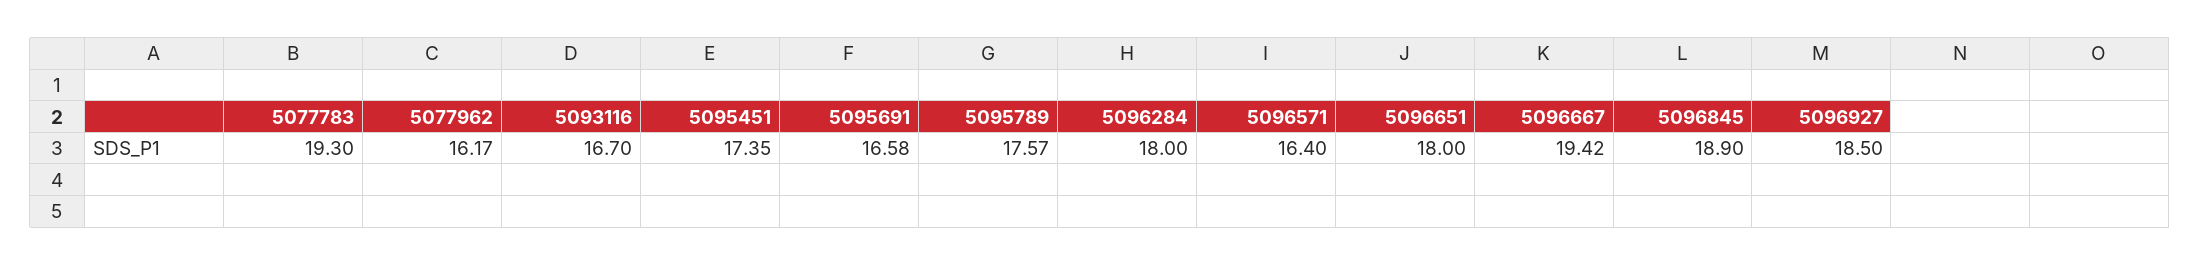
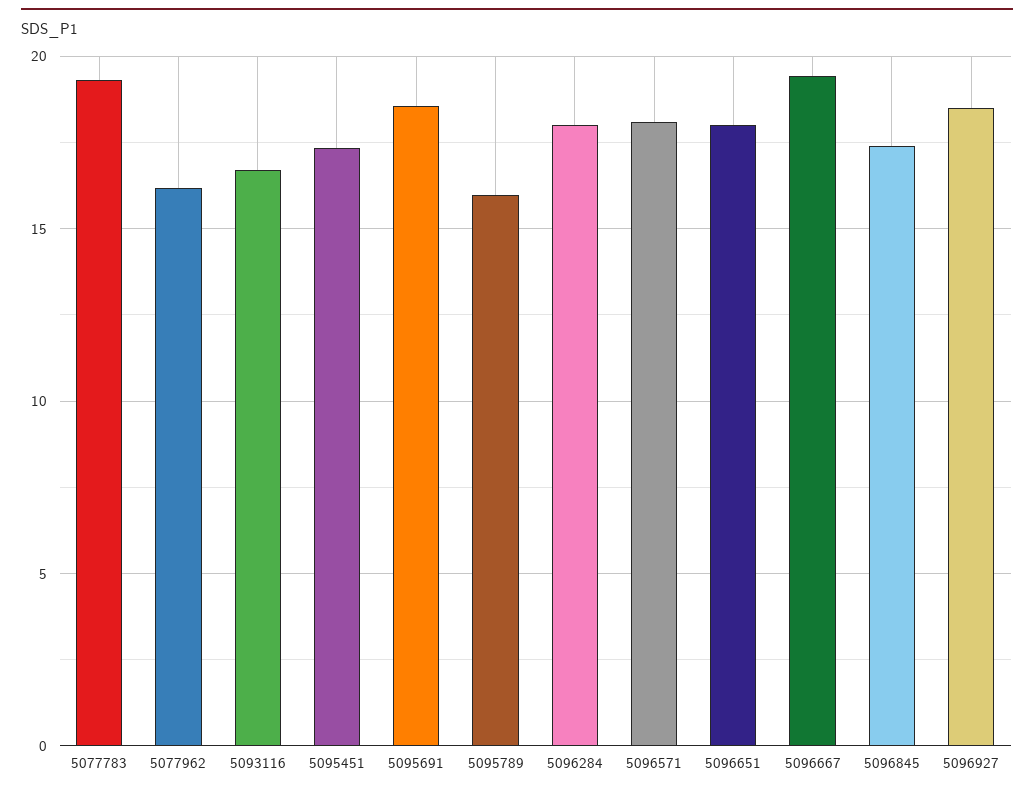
5095691: 16.58 -> 18.5
5095789: 17.57 -> 16
5096571: 16.4 -> 18
5096845: 18.9 -> 17.5

